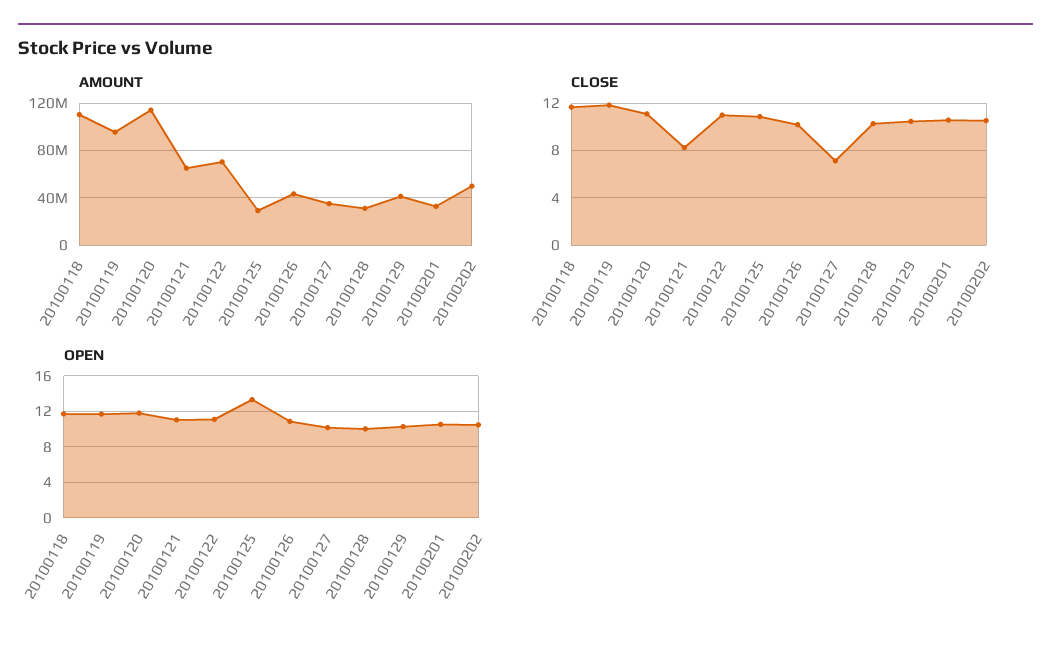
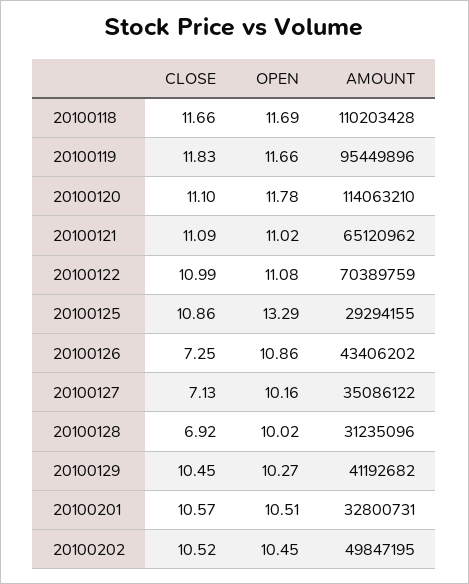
CLOSE, 20100121: 8 -> 11.09
CLOSE, 20100126: 10 -> 7.25
CLOSE, 20100128: 10 -> 6.92

